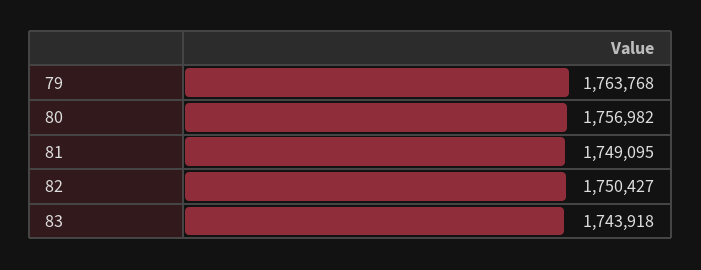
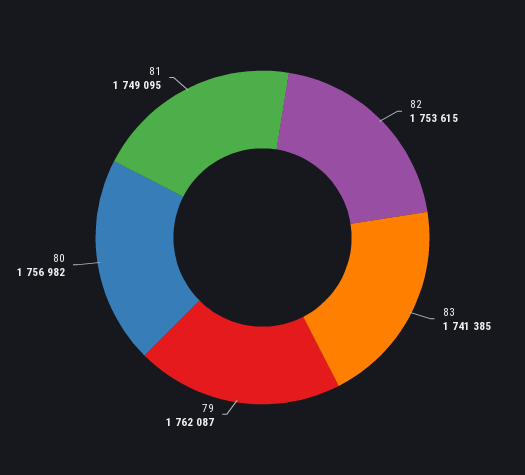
79: 1763768 -> 1762087
82: 1750427 -> 1753615
83: 1743918 -> 1741385

